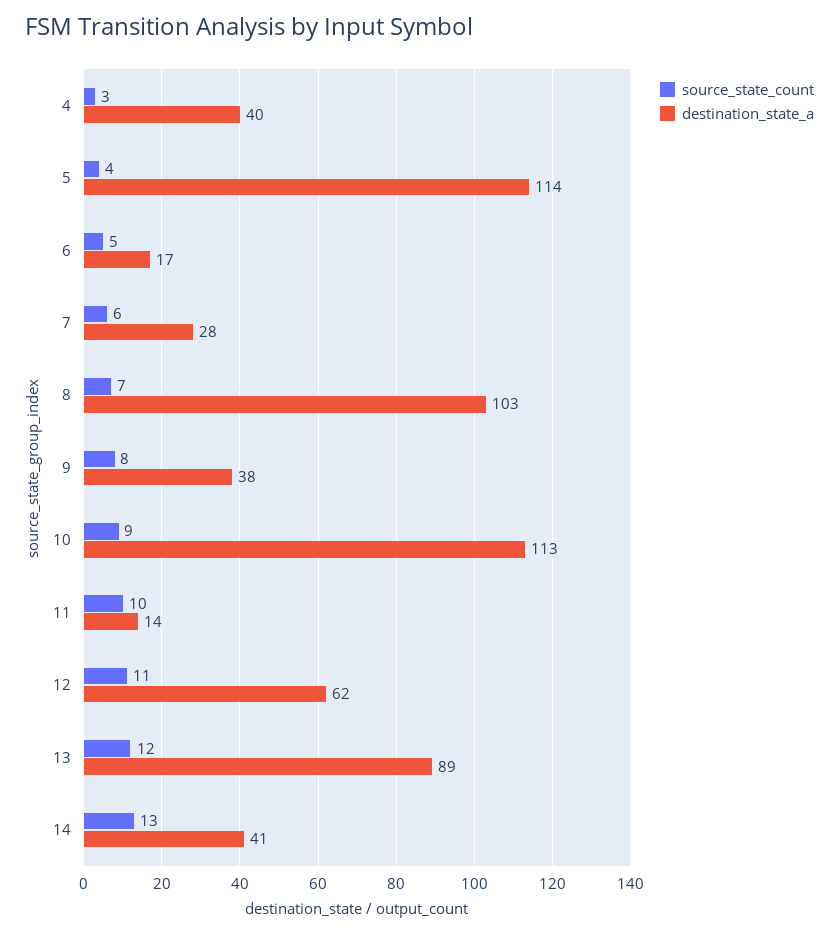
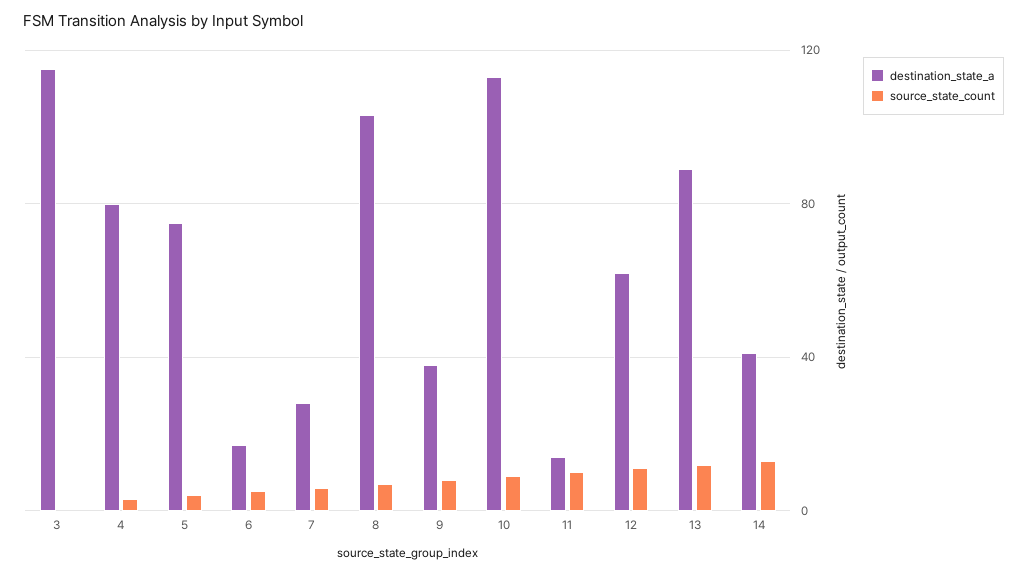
destination_state_a, 4: 40 -> 80
destination_state_a, 5: 114 -> 75
destination_state_a, 3: none -> 115
source_state_count, 3: none -> 0

